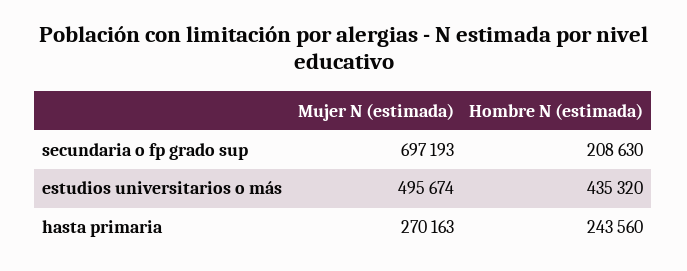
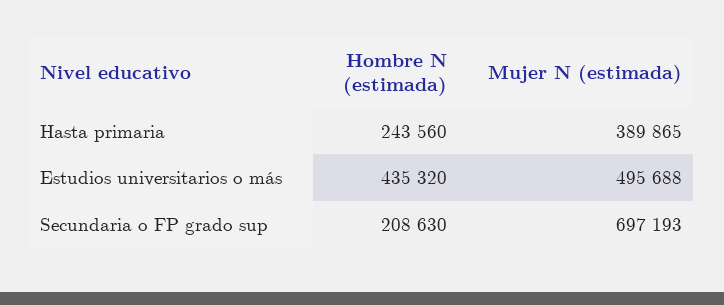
Mujer N (estimada), estudios universitarios o más: 495674 -> 495688
Mujer N (estimada), hasta primaria: 270163 -> 389865

